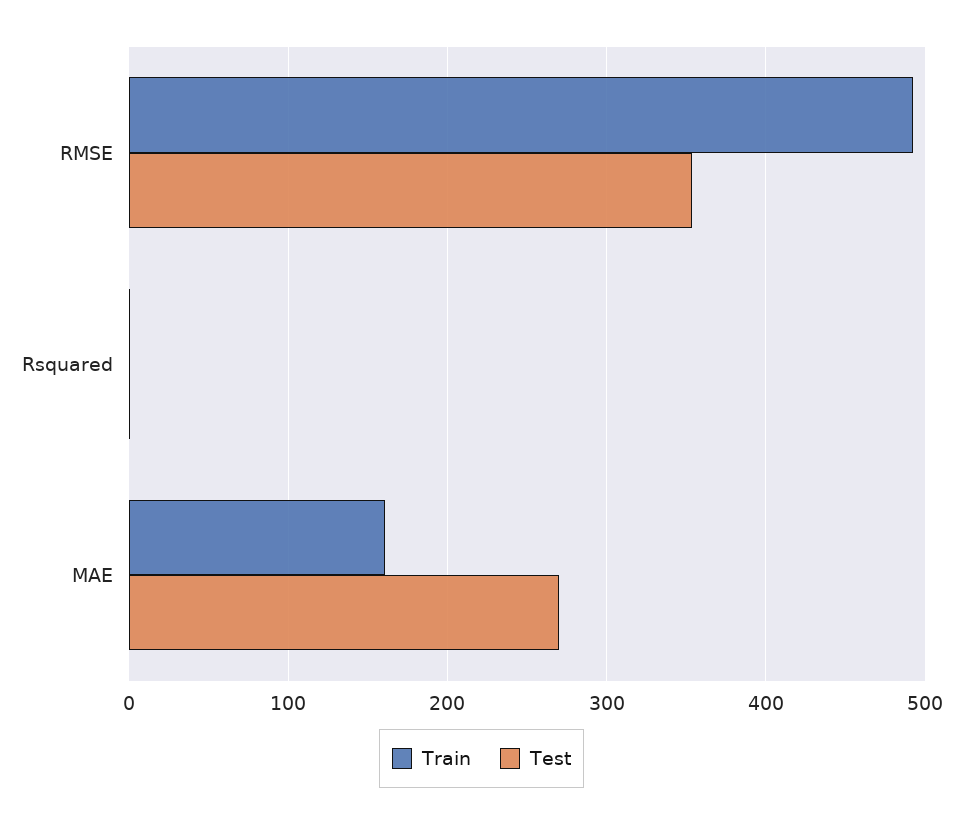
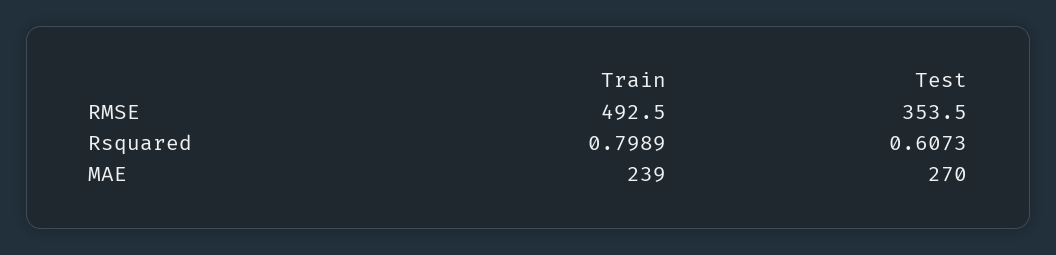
Train, MAE: 160 -> 239

